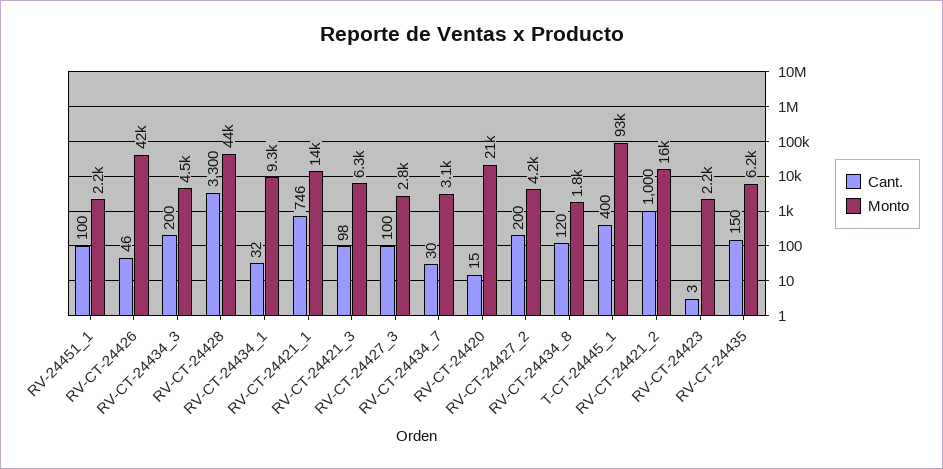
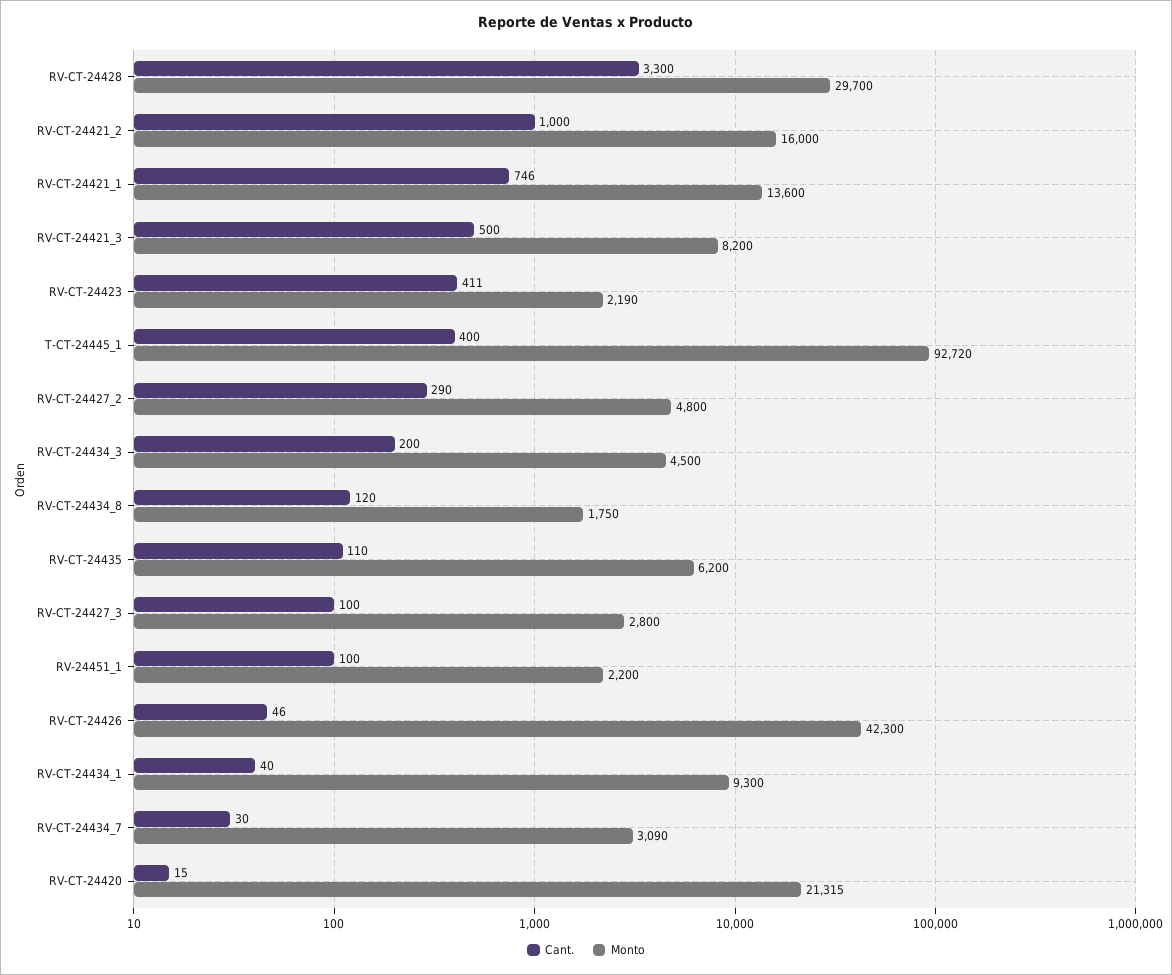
Monto, RV-CT-24428: 44000 -> 29700
Cant., RV-CT-24434_1: 32 -> 40
Cant., RV-CT-24421_3: 98 -> 500
Monto, RV-CT-24421_3: 6300 -> 8200
Cant., RV-CT-24427_2: 200 -> 290
Monto, RV-CT-24427_2: 4200 -> 4800
Cant., RV-CT-24423: 3 -> 411
Cant., RV-CT-24435: 150 -> 110

